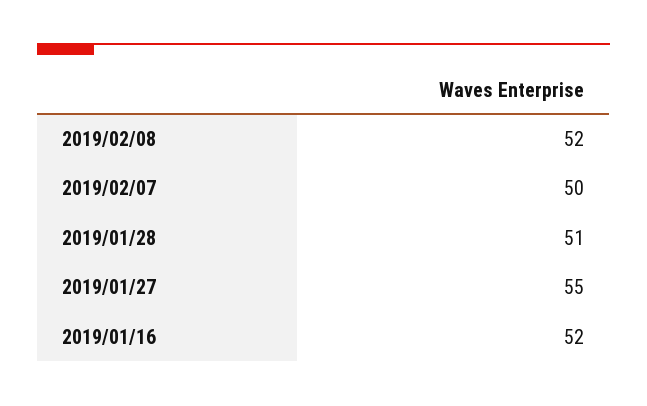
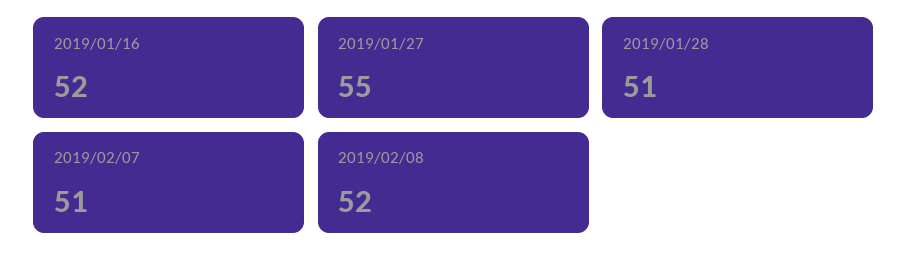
2019/02/07: 50 -> 51

